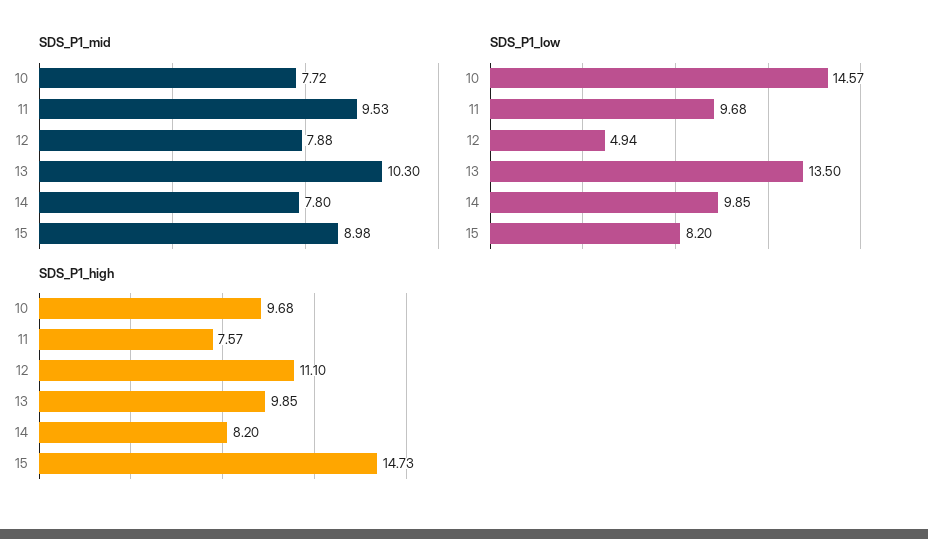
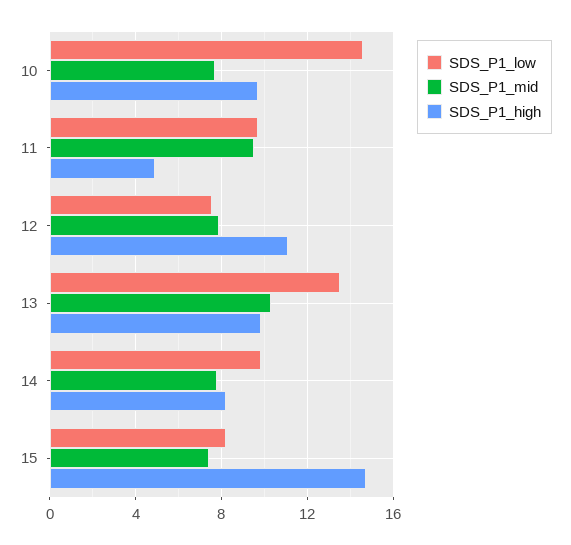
SDS_P1_mid, 15: 8.98 -> 7.5
SDS_P1_low, 12: 4.94 -> 7.5
SDS_P1_high, 11: 7.57 -> 5

